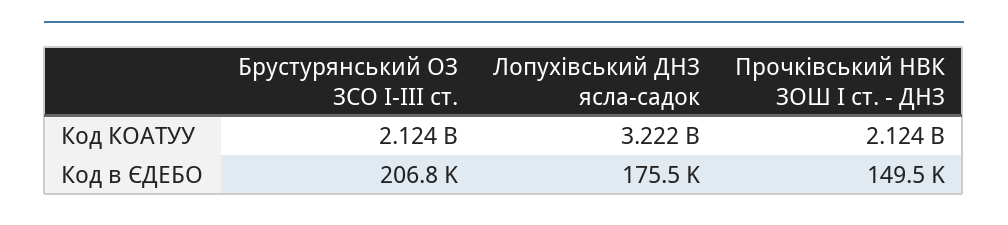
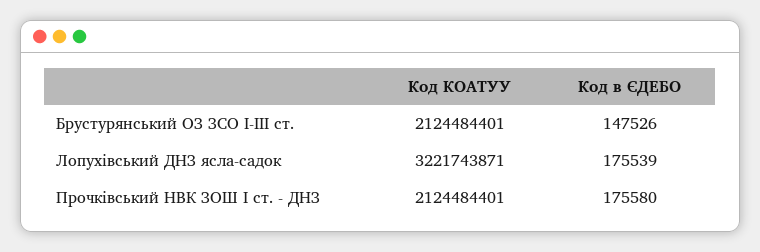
Брустурянський ОЗ ЗСО І-ІІІ ст., Код в ЄДЕБО: 206800 -> 147526
Прочківський НВК ЗОШ І ст. - ДНЗ, Код в ЄДЕБО: 149500 -> 175580

